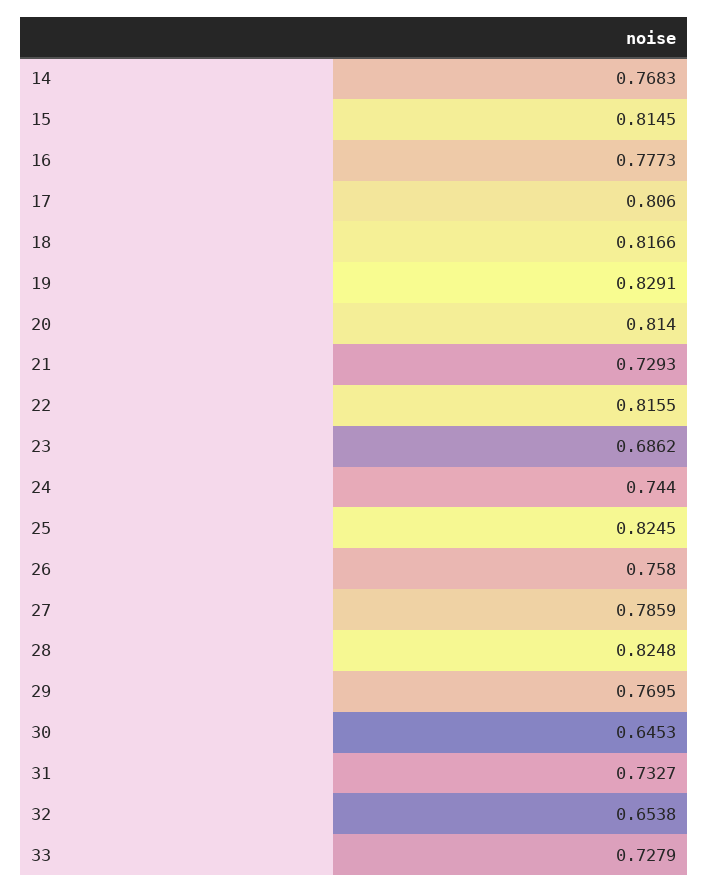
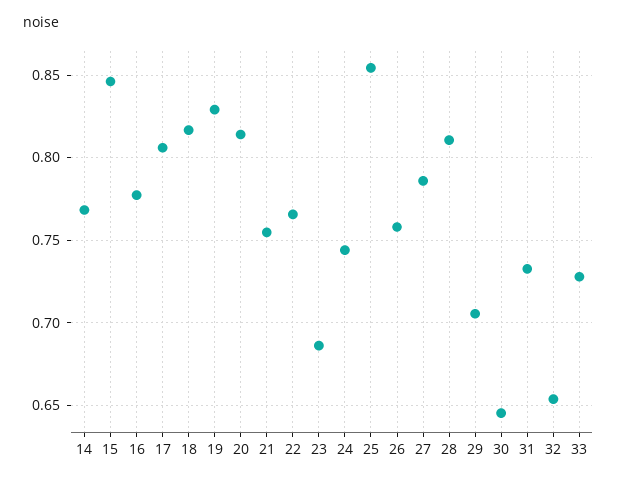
15: 0.8145 -> 0.845
21: 0.7293 -> 0.755
22: 0.8155 -> 0.765
25: 0.8245 -> 0.855
28: 0.8248 -> 0.81
29: 0.7695 -> 0.705

